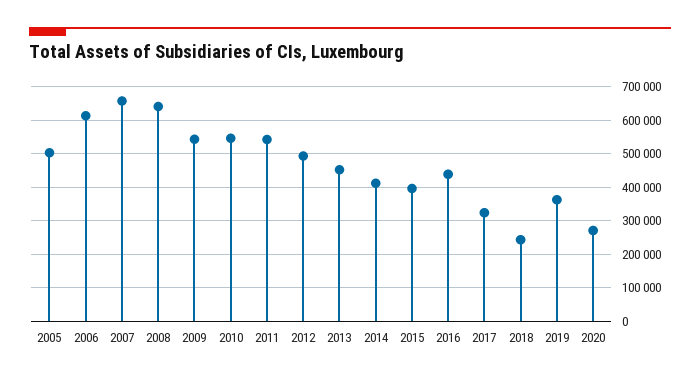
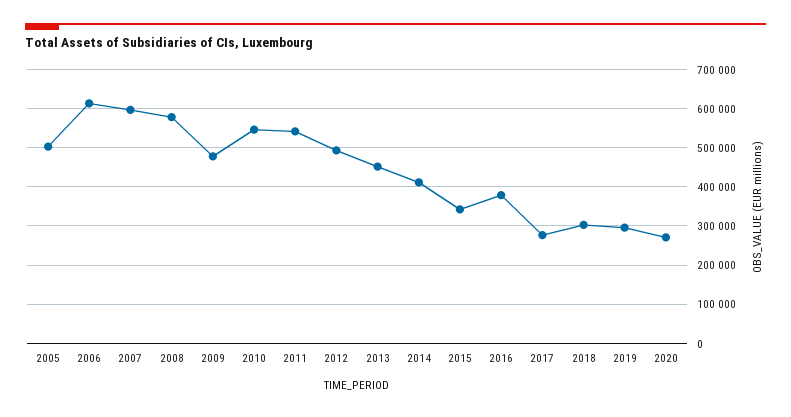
2007: 660000 -> 600000
2008: 640000 -> 580000
2009: 540000 -> 480000
2015: 400000 -> 340000
2016: 440000 -> 380000
2017: 320000 -> 280000
2018: 240000 -> 300000
2019: 360000 -> 300000

